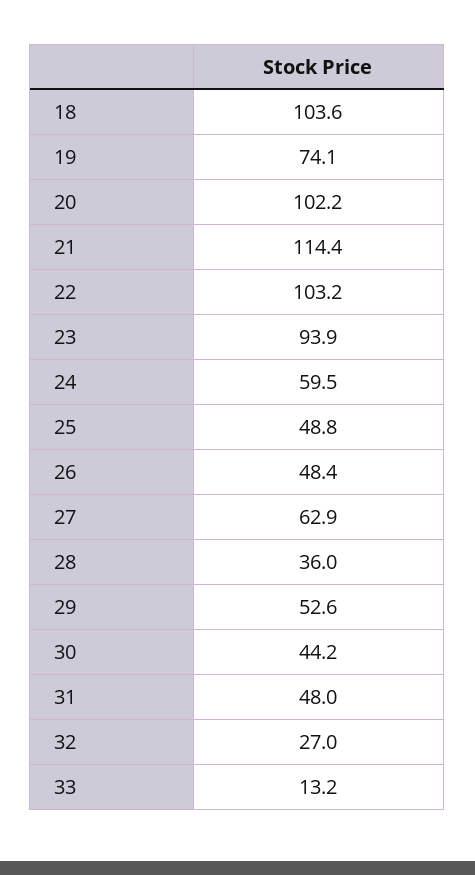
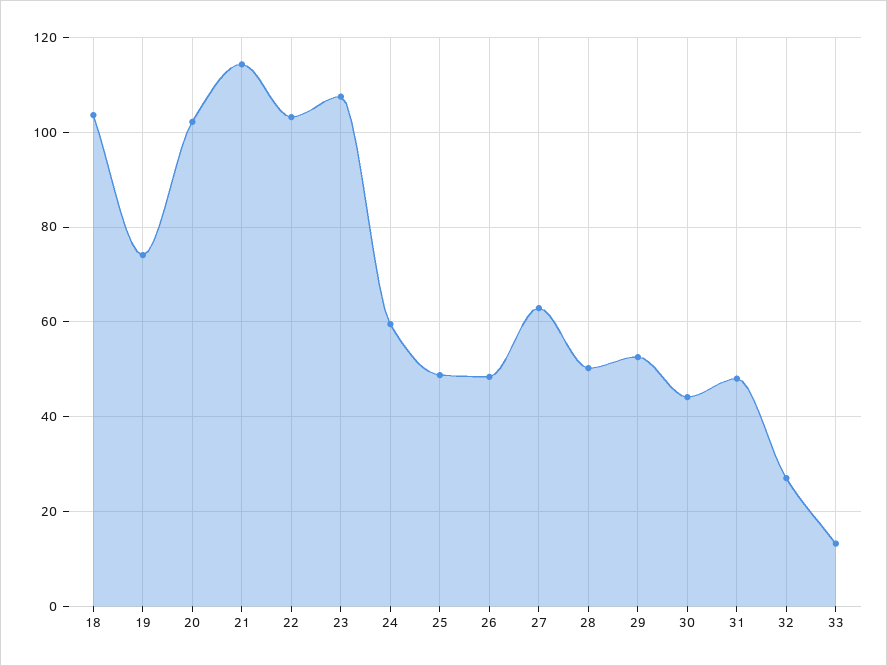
23: 93.9 -> 108
28: 36 -> 50

